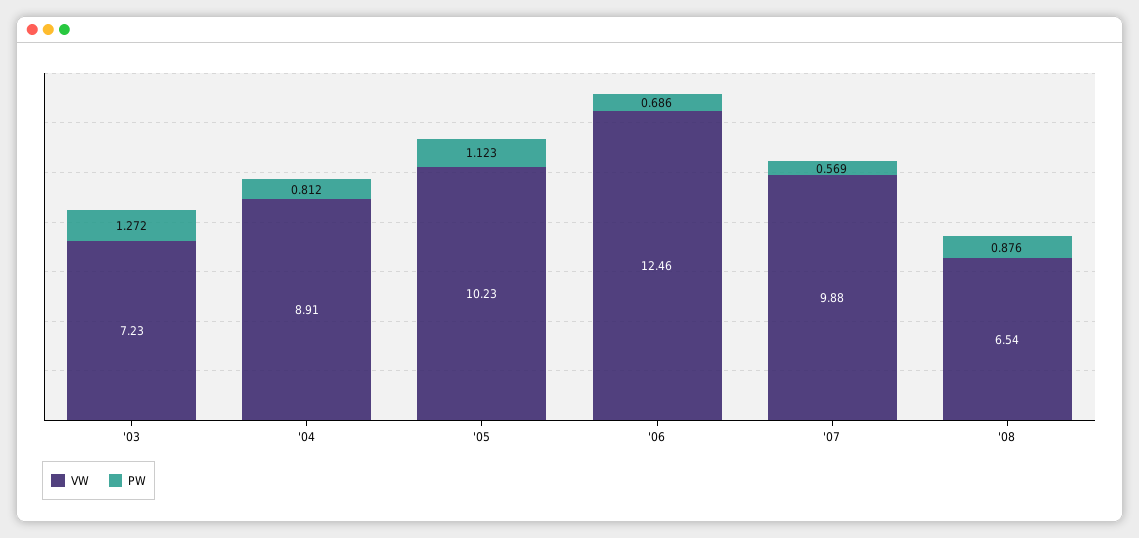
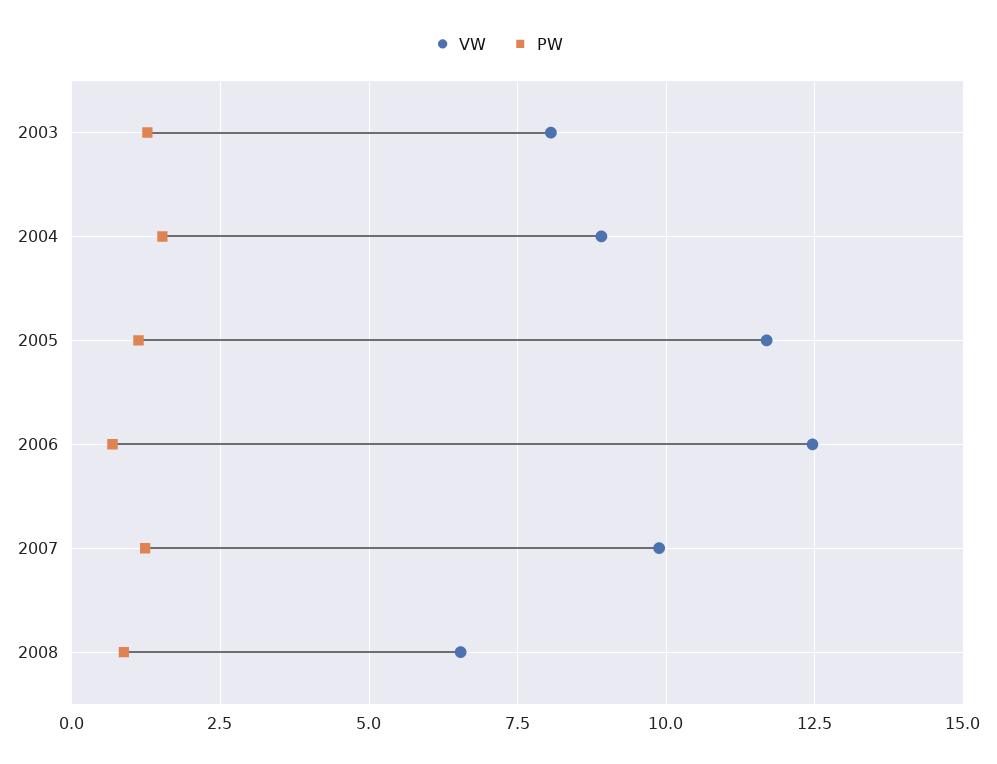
VW, '03: 7.23 -> 8
PW, '04: 0.812 -> 1.5
VW, '05: 10.23 -> 11.75
PW, '07: 0.569 -> 1.25

